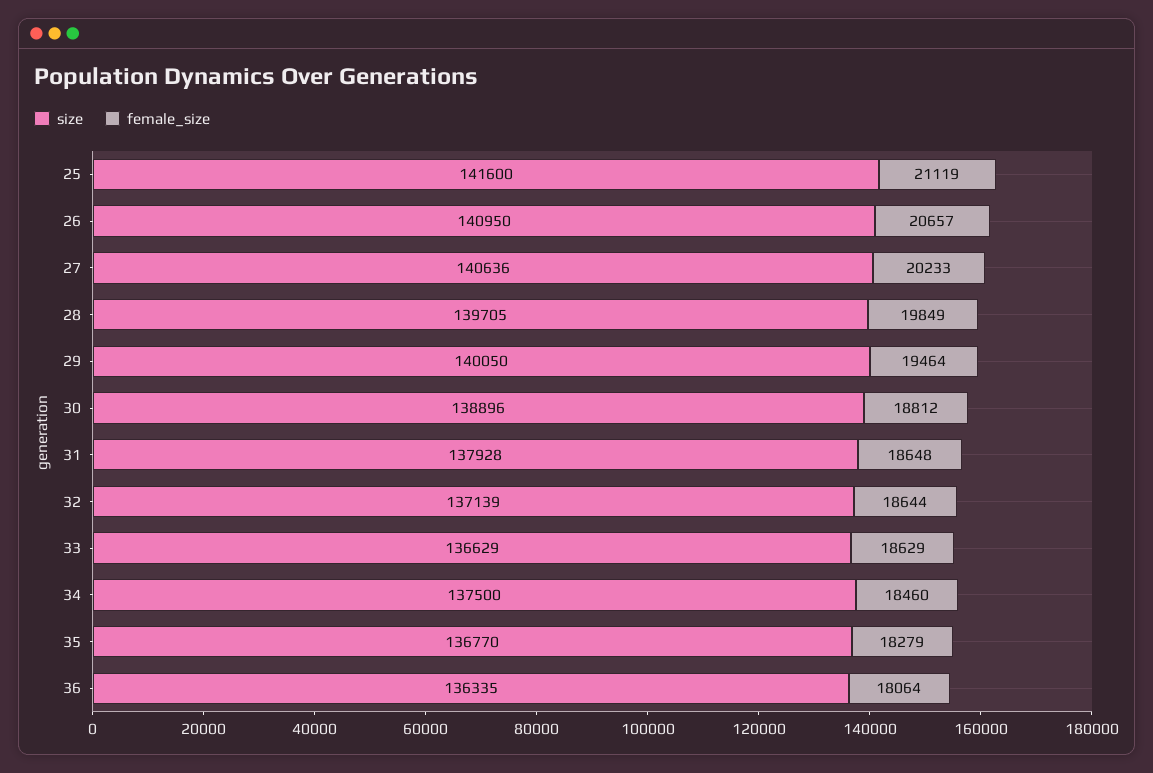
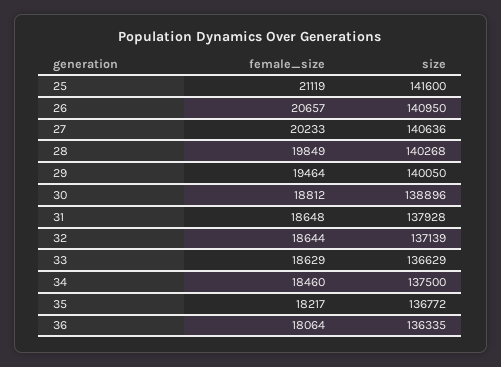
size, 28: 139705 -> 140268
size, 35: 136770 -> 136772
female_size, 35: 18279 -> 18217

